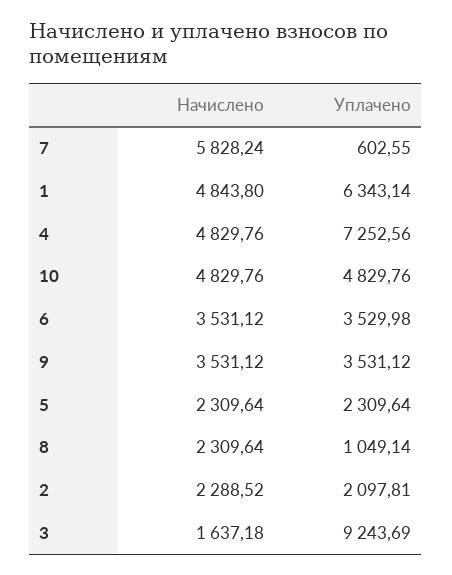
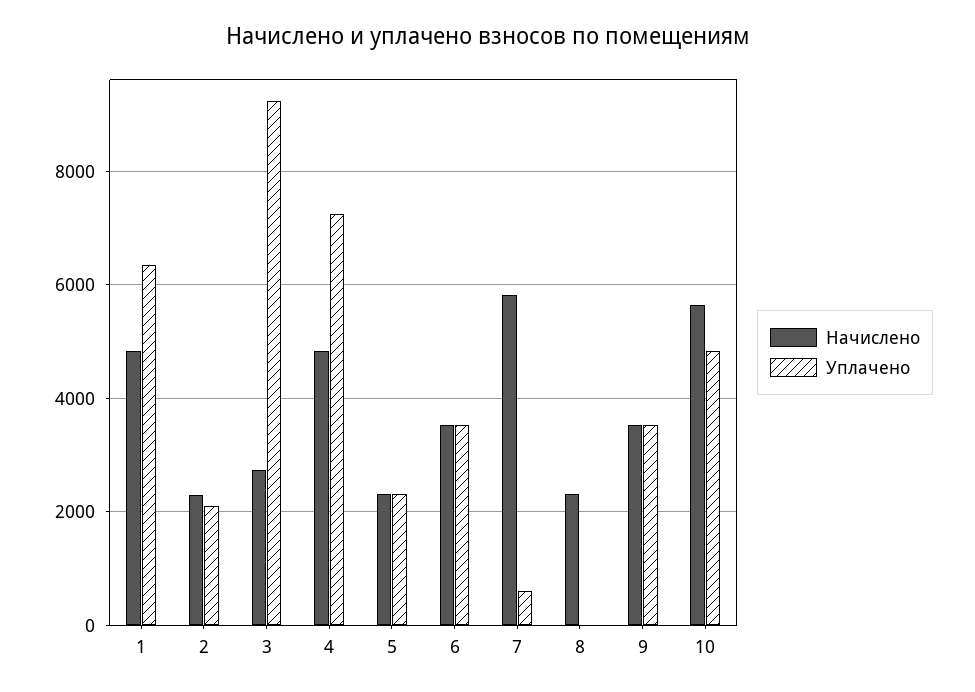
Начислено, 10: 4829.76 -> 5600
Уплачено, 8: 1049.14 -> 0
Начислено, 3: 1637.18 -> 2800

